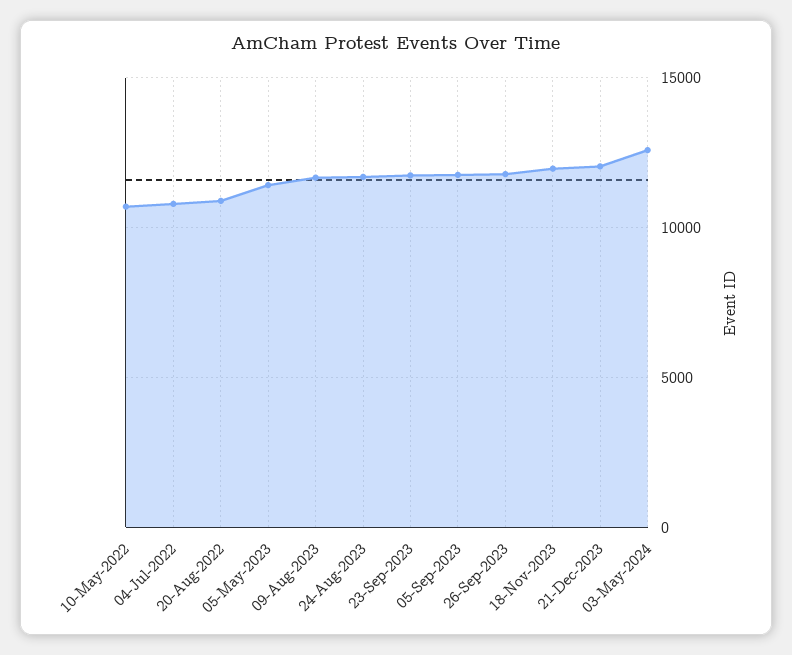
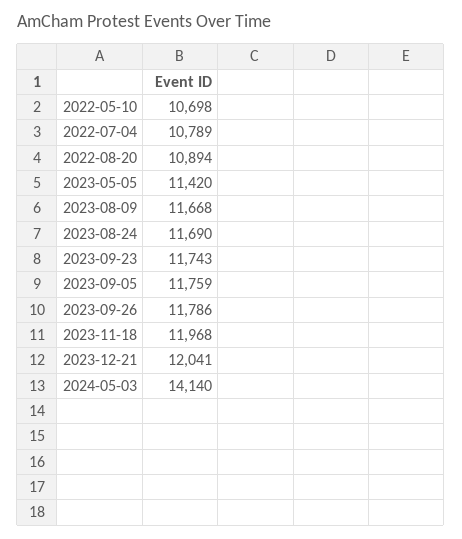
03-May-2024: 12500 -> 14140

